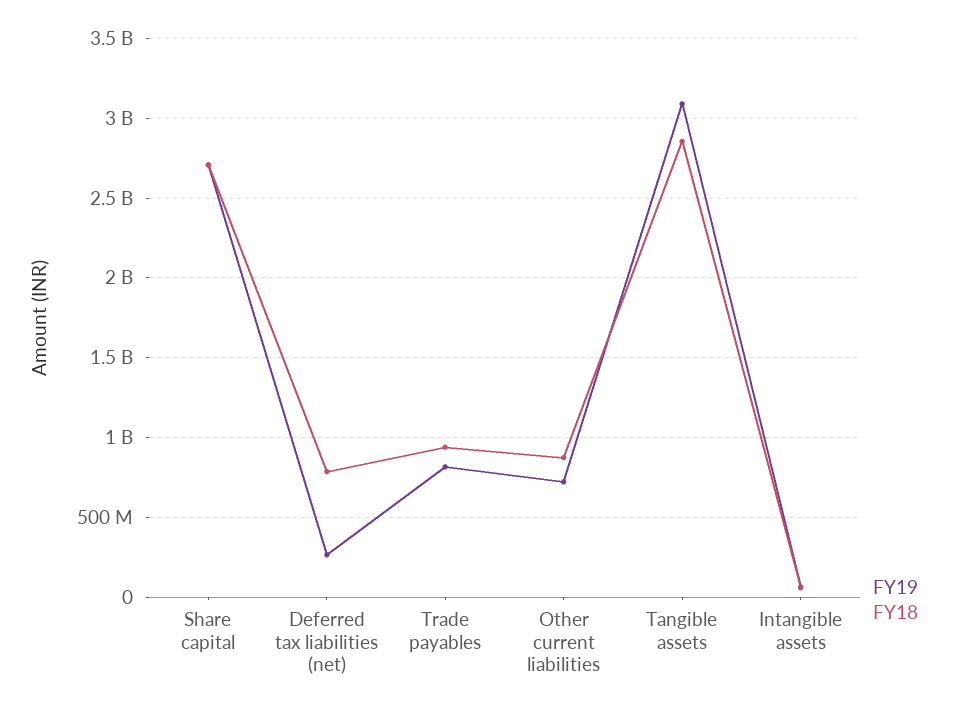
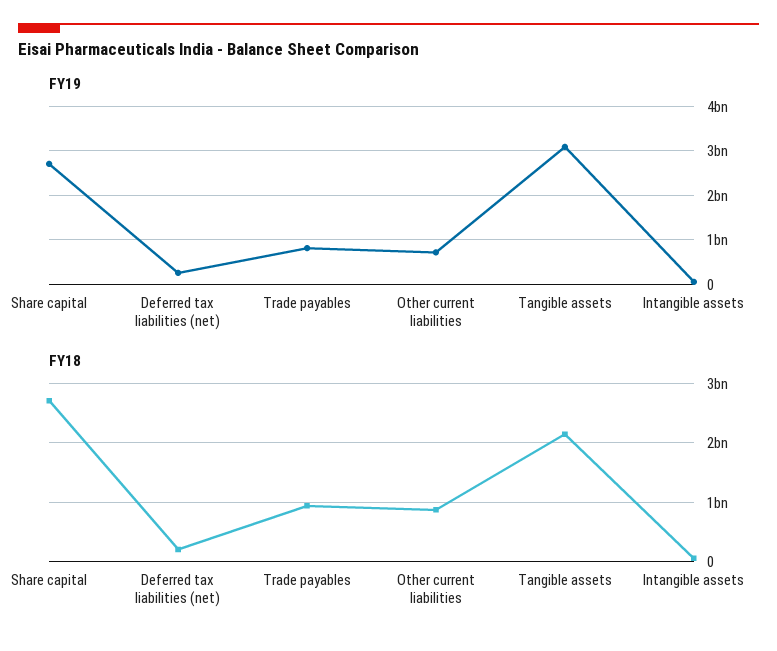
FY18, Deferred tax liabilities (net): 800000000 -> 200000000
FY18, Tangible assets: 2850000000 -> 2200000000

